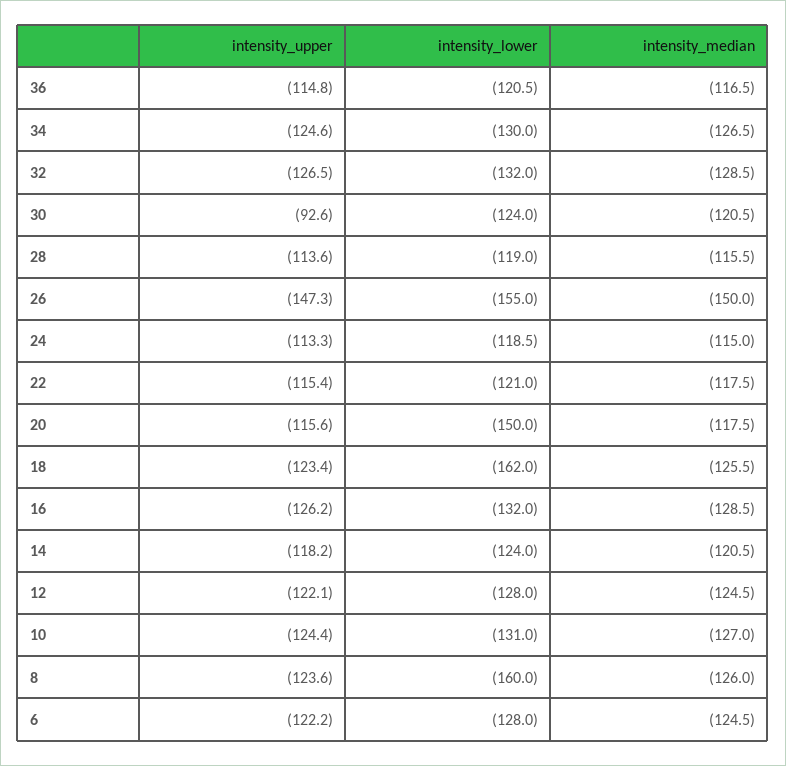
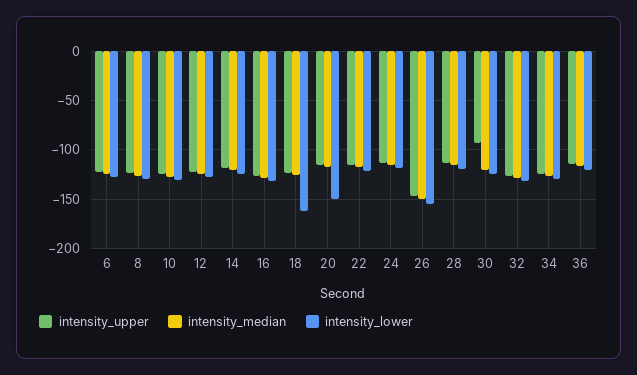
intensity_lower, 8: -160 -> -130

